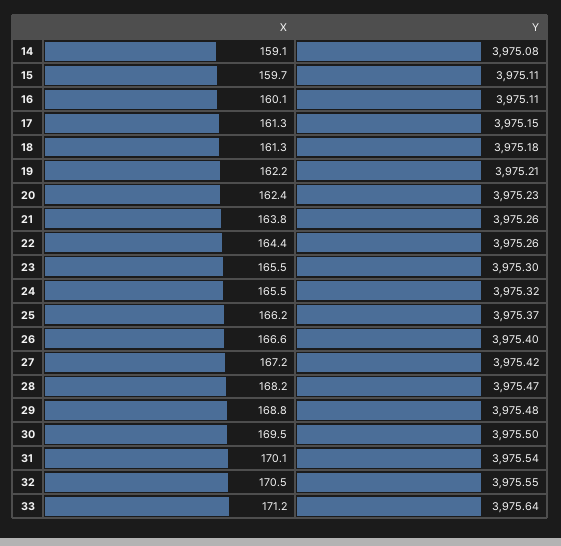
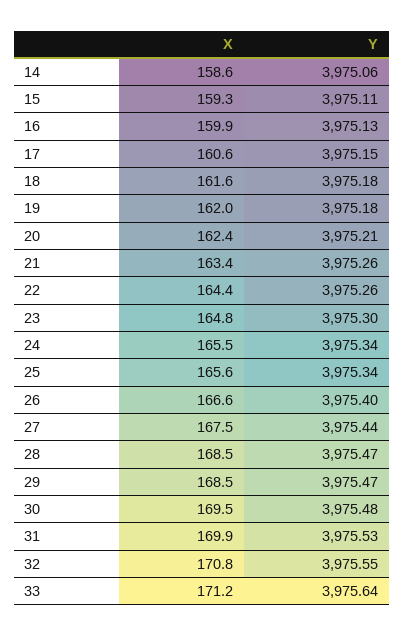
X, 14: 159.1 -> 158.6
Y, 14: 3975.08 -> 3975.06
X, 15: 159.7 -> 159.3
X, 16: 160.1 -> 159.9
Y, 16: 3975.11 -> 3975.13
X, 17: 161.3 -> 160.6
X, 18: 161.3 -> 161.6
X, 19: 162.2 -> 162
Y, 19: 3975.21 -> 3975.18
Y, 20: 3975.23 -> 3975.21
X, 21: 163.8 -> 163.4
X, 23: 165.5 -> 164.8
Y, 24: 3975.32 -> 3975.34
X, 25: 166.2 -> 165.6
Y, 25: 3975.37 -> 3975.34
X, 27: 167.2 -> 167.5
Y, 27: 3975.42 -> 3975.44
X, 28: 168.2 -> 168.5
X, 29: 168.8 -> 168.5
Y, 29: 3975.48 -> 3975.47
Y, 30: 3975.5 -> 3975.48
X, 31: 170.1 -> 169.9
Y, 31: 3975.54 -> 3975.53
X, 32: 170.5 -> 170.8

